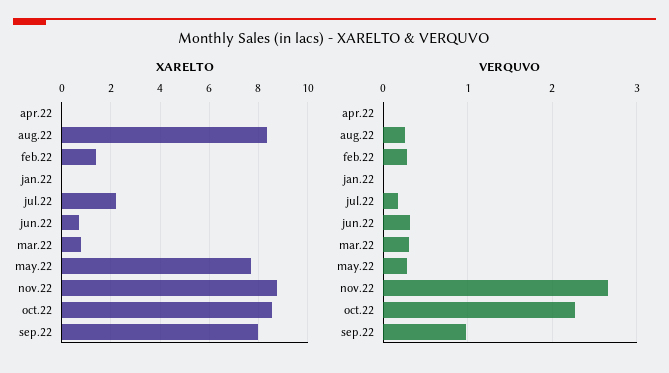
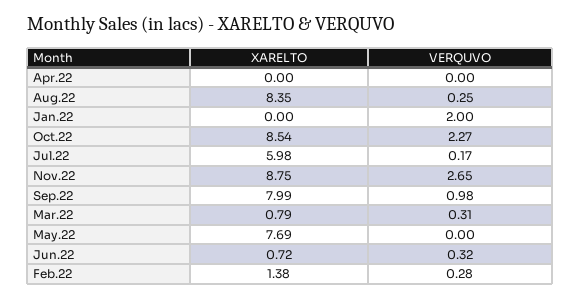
XARELTO, jul.22: 2.25 -> 5.98
VERQUVO, jan.22: 0 -> 2
VERQUVO, may.22: 0.3 -> 0

